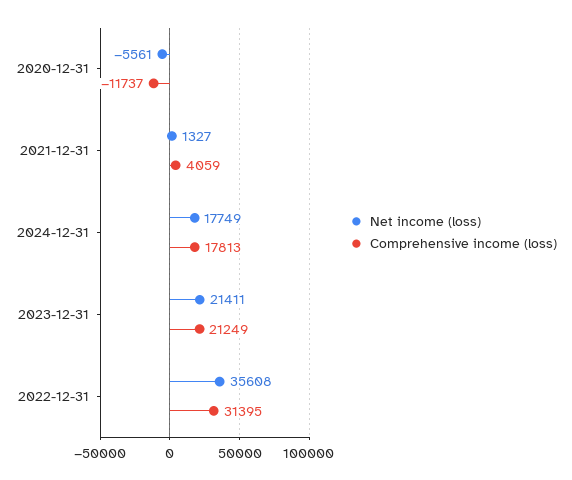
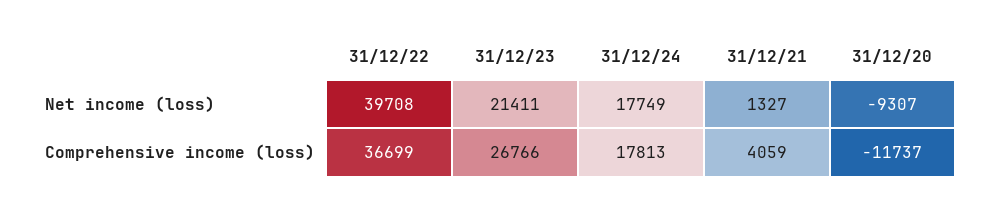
Net income (loss), 2020-12-31: -5561 -> -9307
Comprehensive income (loss), 2023-12-31: 21249 -> 26766
Net income (loss), 2022-12-31: 35608 -> 39708
Comprehensive income (loss), 2022-12-31: 31395 -> 36699

